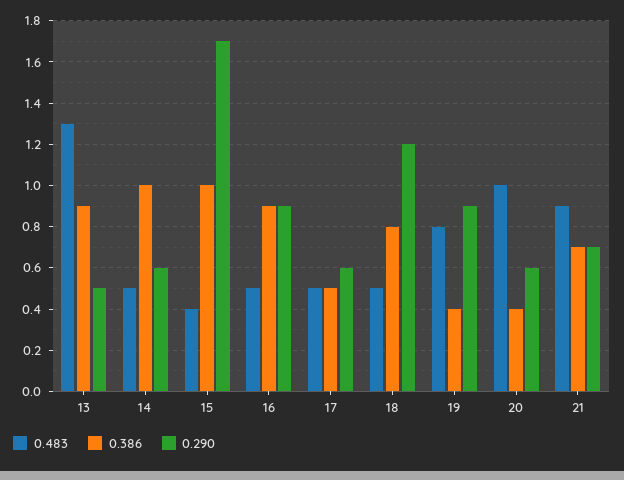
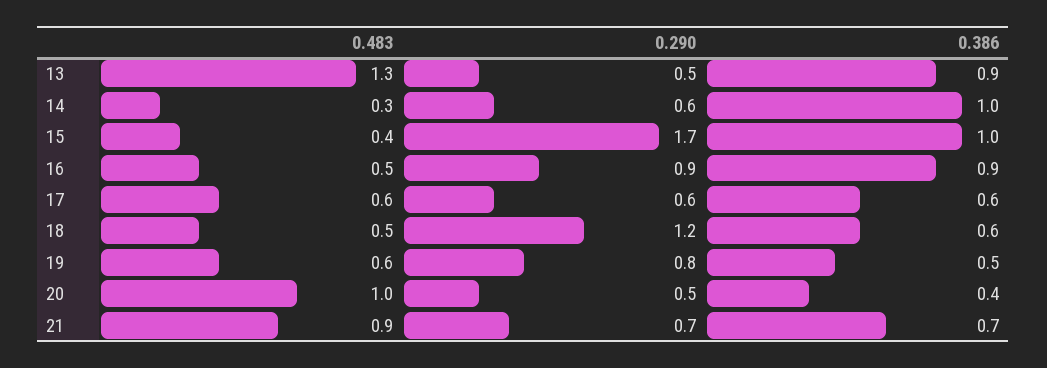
0.483, 14: 0.5 -> 0.3
0.483, 17: 0.5 -> 0.6
0.386, 17: 0.5 -> 0.6
0.386, 18: 0.8 -> 0.6
0.483, 19: 0.8 -> 0.6
0.386, 19: 0.4 -> 0.5
0.290, 19: 0.9 -> 0.8
0.290, 20: 0.6 -> 0.5

